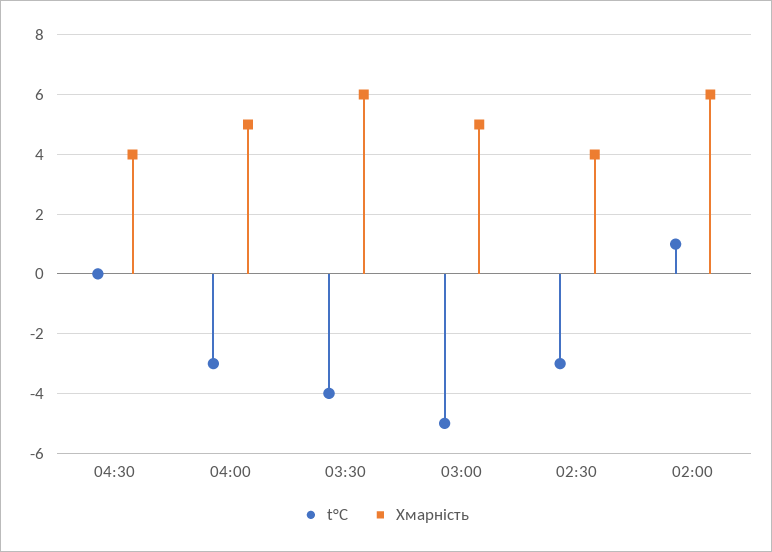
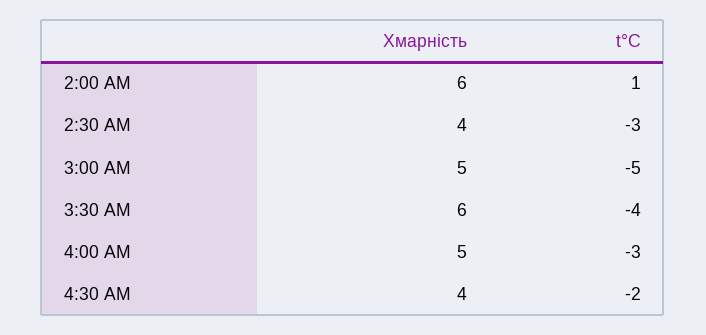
t°C, 04:30: 0 -> -2

